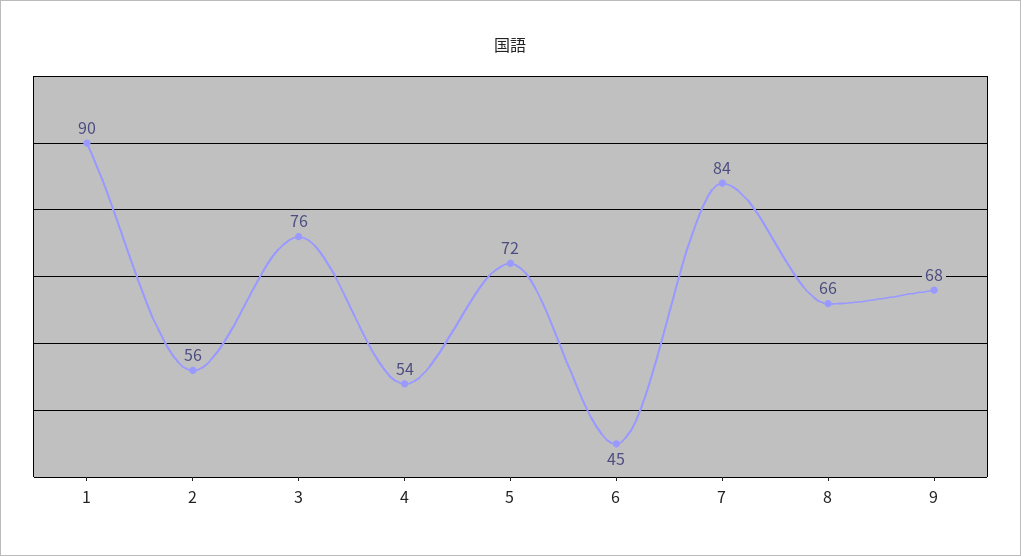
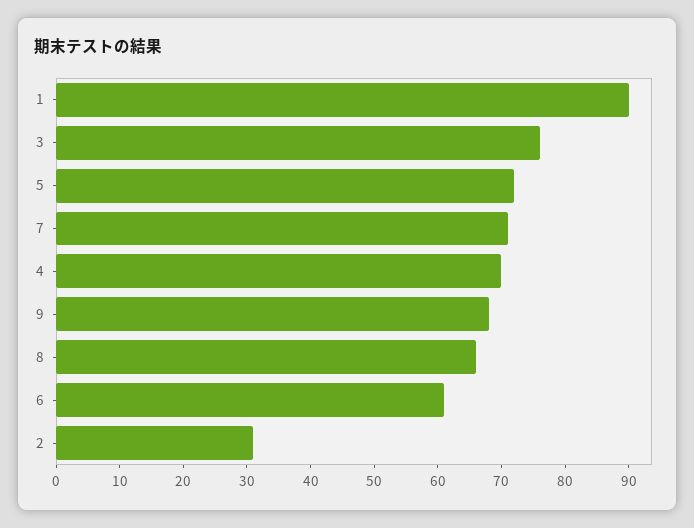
2: 56 -> 30
4: 54 -> 70
6: 45 -> 60
7: 84 -> 70

